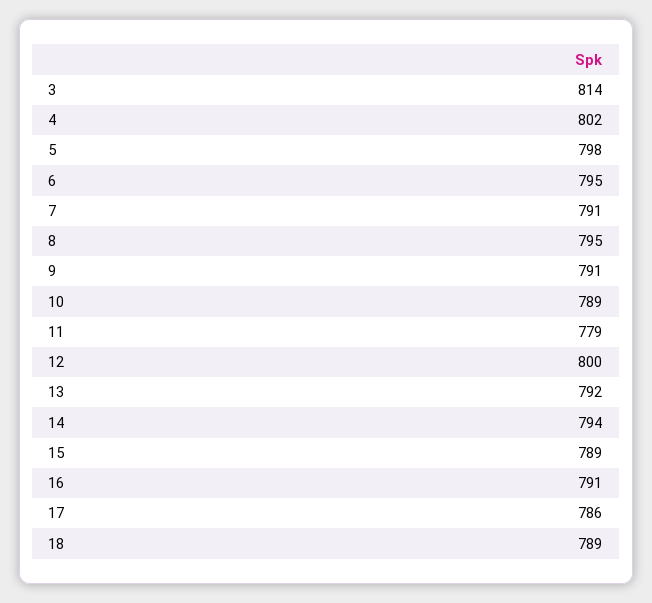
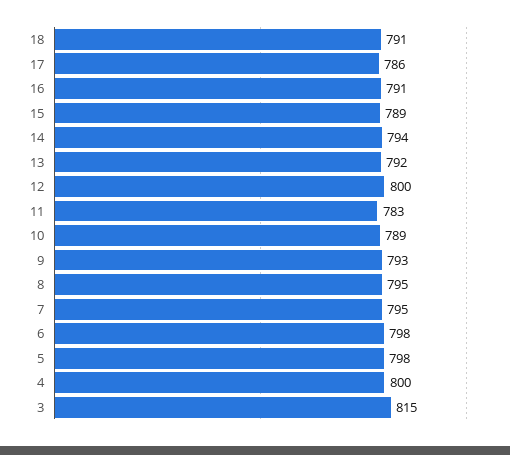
3: 814 -> 815
4: 802 -> 800
6: 795 -> 798
7: 791 -> 795
9: 791 -> 793
11: 779 -> 783
18: 789 -> 791

